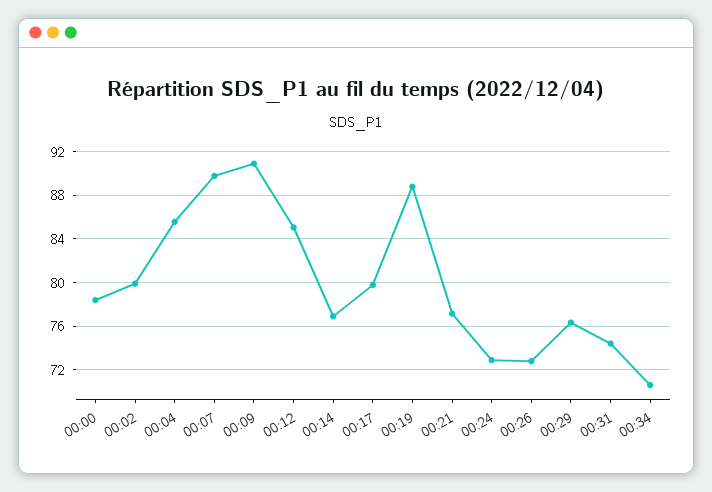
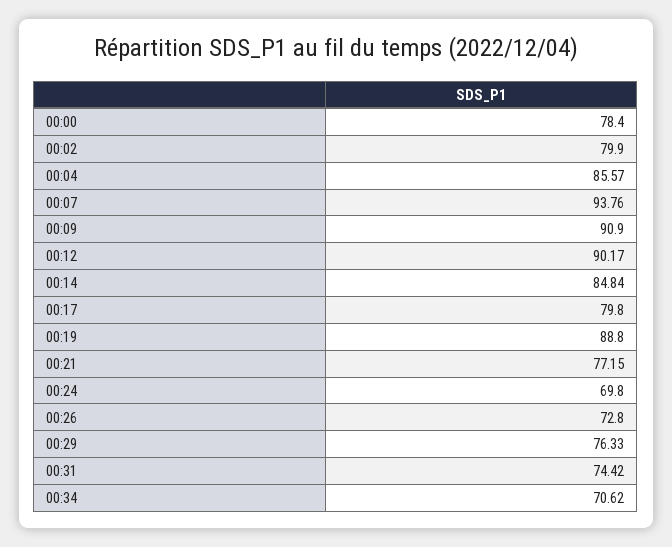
00:07: 90 -> 93.76
00:12: 85 -> 90.17
00:14: 77 -> 84.84
00:24: 73 -> 69.8

